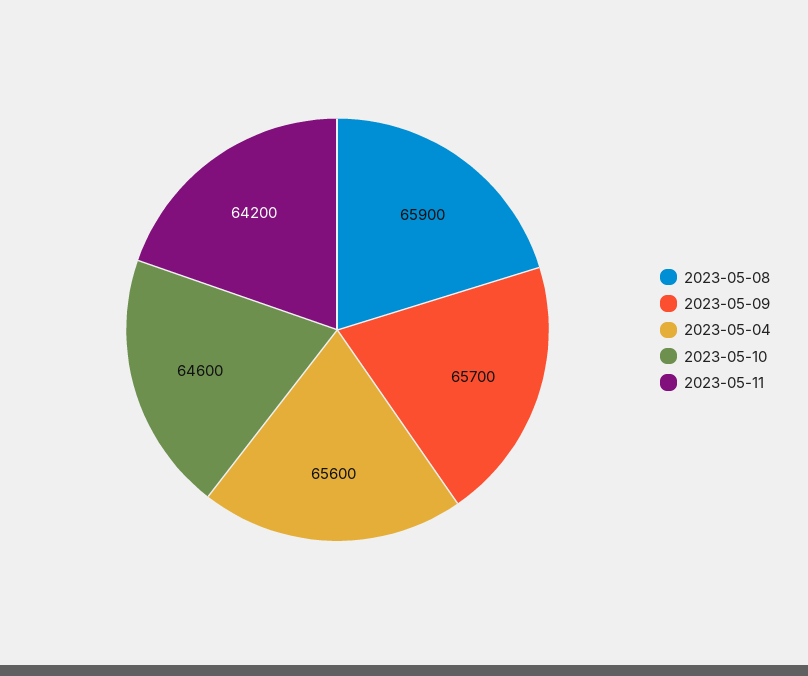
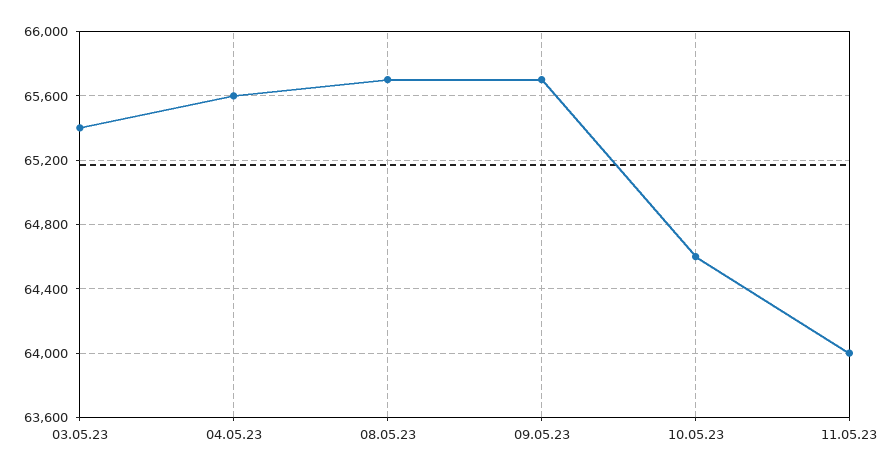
2023-05-08: 65900 -> 65700
2023-05-11: 64200 -> 64000
03.05.23: none -> 65400

